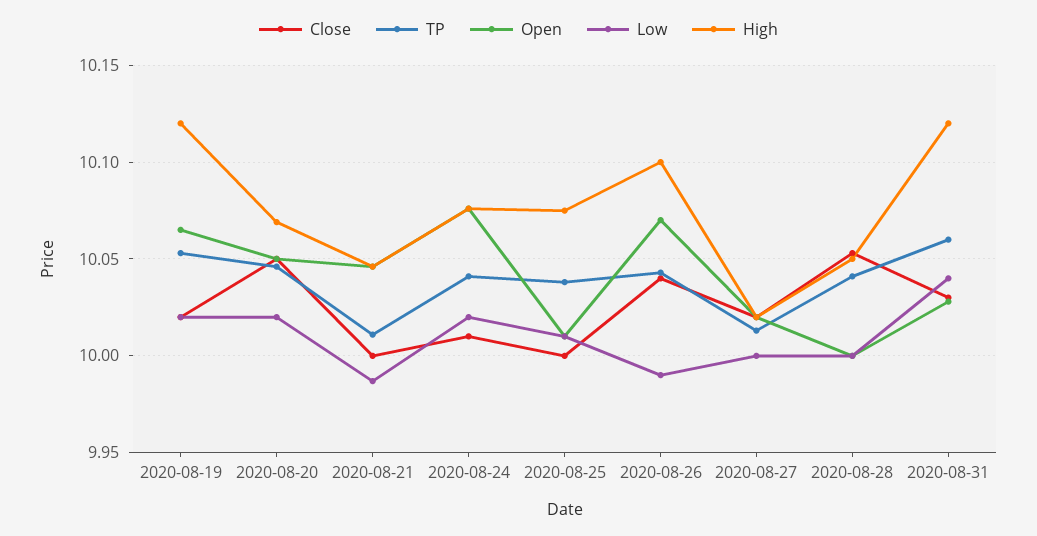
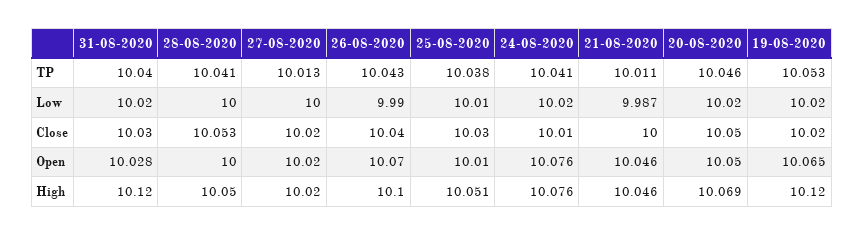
Close, 2020-08-25: 10 -> 10.03
High, 2020-08-25: 10.075 -> 10.051
TP, 2020-08-31: 10.06 -> 10.04
Low, 2020-08-31: 10.04 -> 10.02

